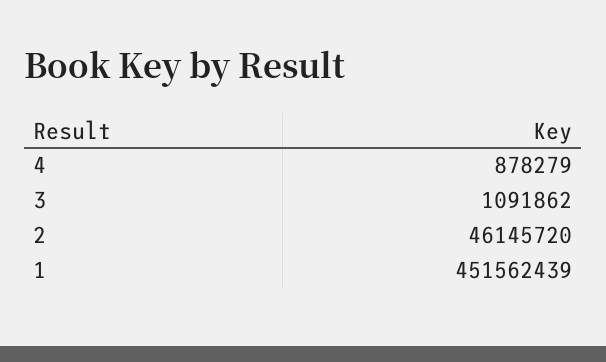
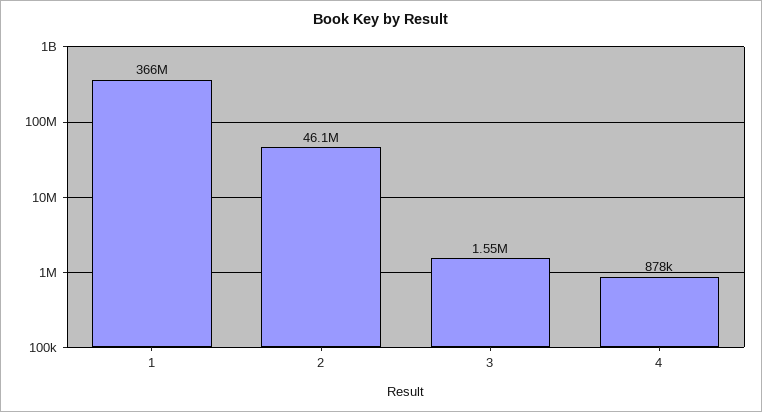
3: 1091862 -> 1550000
1: 451562439 -> 366000000

